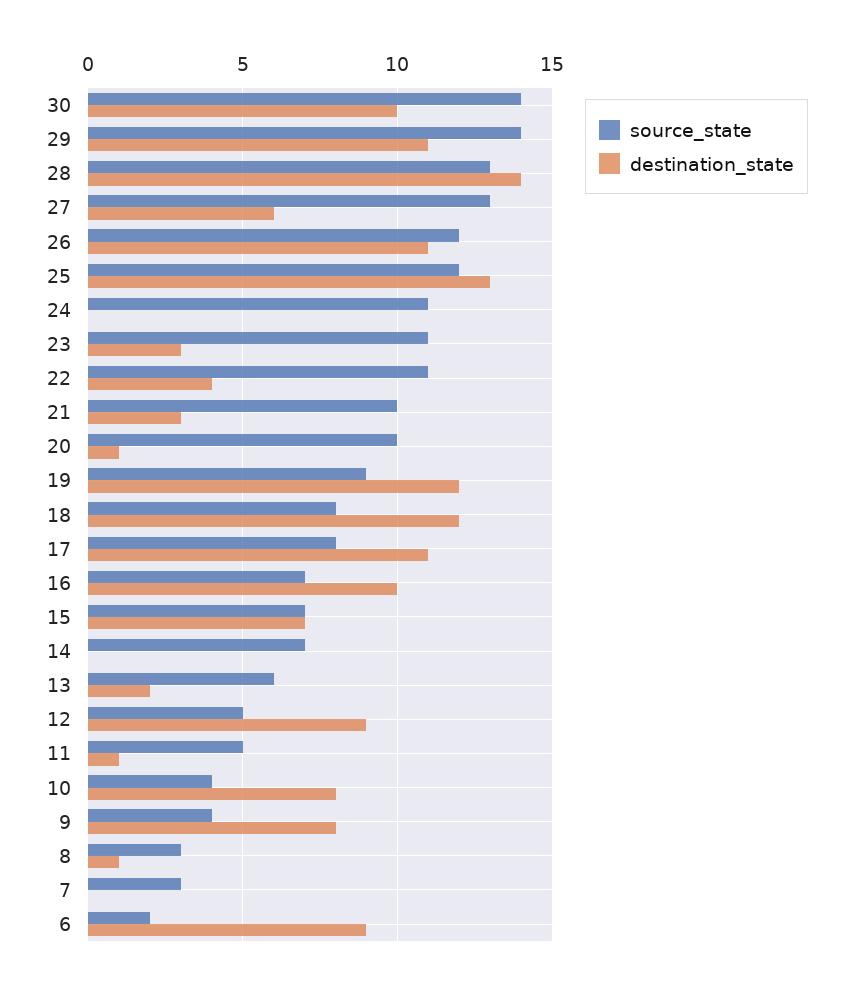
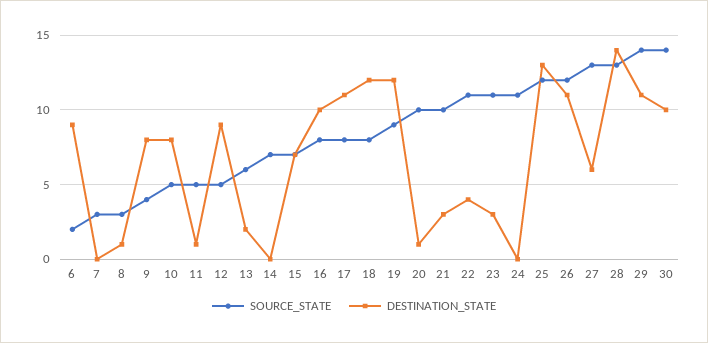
source_state, 16: 7 -> 8
source_state, 10: 4 -> 5

